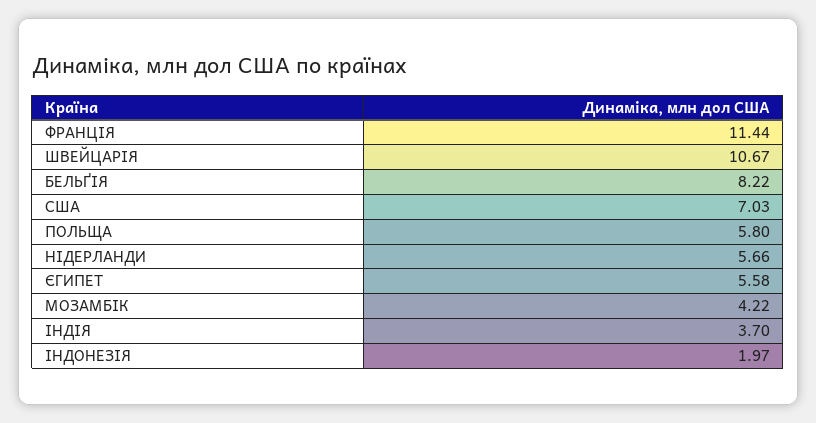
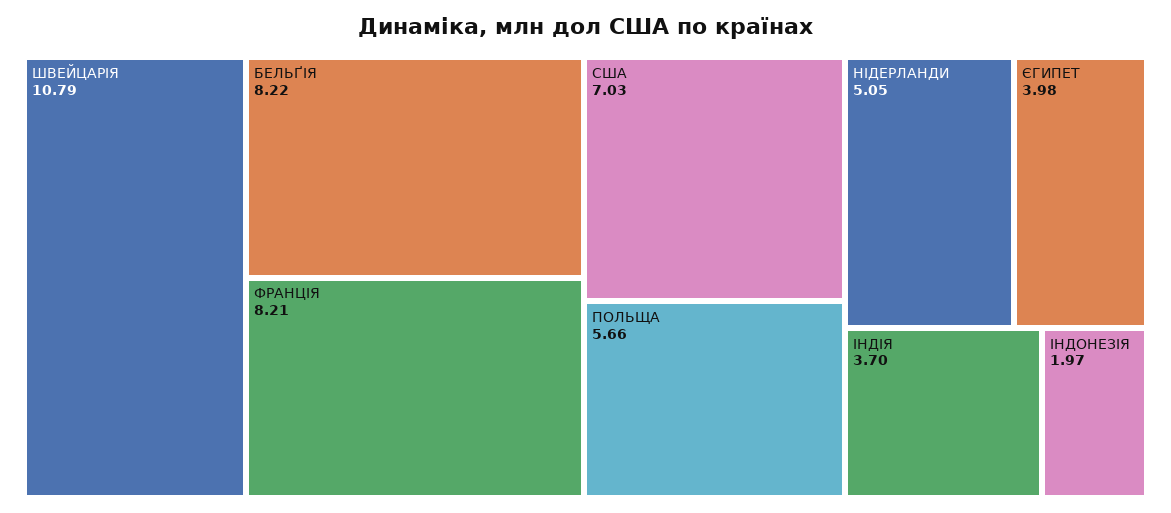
ФРАНЦIЯ: 11.44 -> 8.21
ШВЕЙЦАРIЯ: 10.67 -> 10.79
ПОЛЬЩА: 5.8 -> 5.66
НIДЕРЛАНДИ: 5.66 -> 5.05
ЄГИПЕТ: 5.58 -> 3.98
МОЗАМБIК: 4.22 -> none

